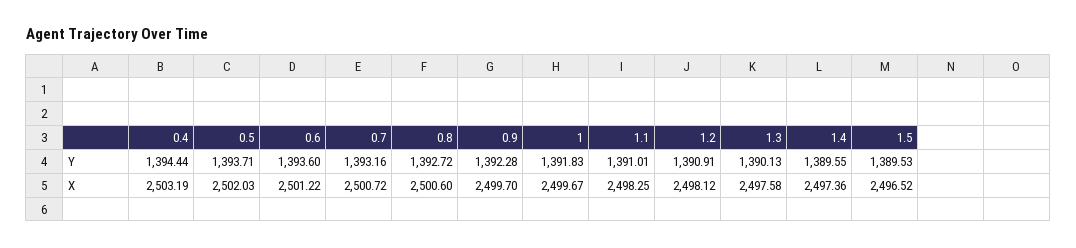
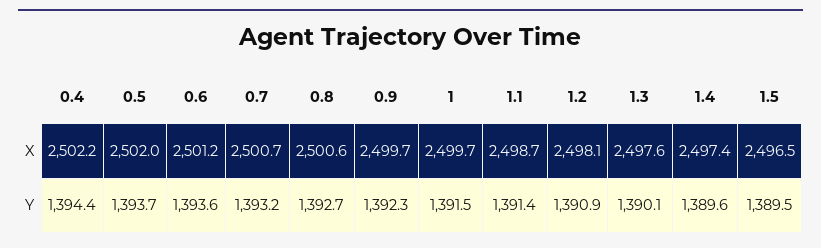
1, Y: 1391.83 -> 1391.5
1.1, Y: 1391.01 -> 1391.4
0.4, X: 2503.19 -> 2502.2
1.1, X: 2498.25 -> 2498.7

